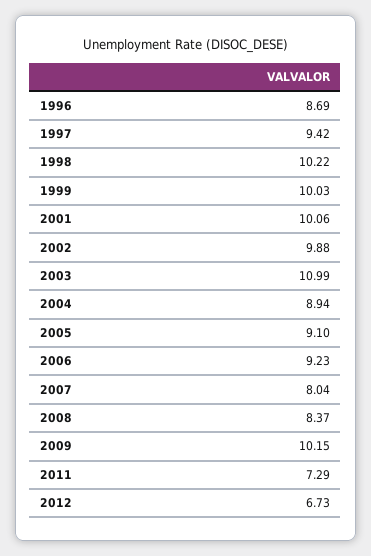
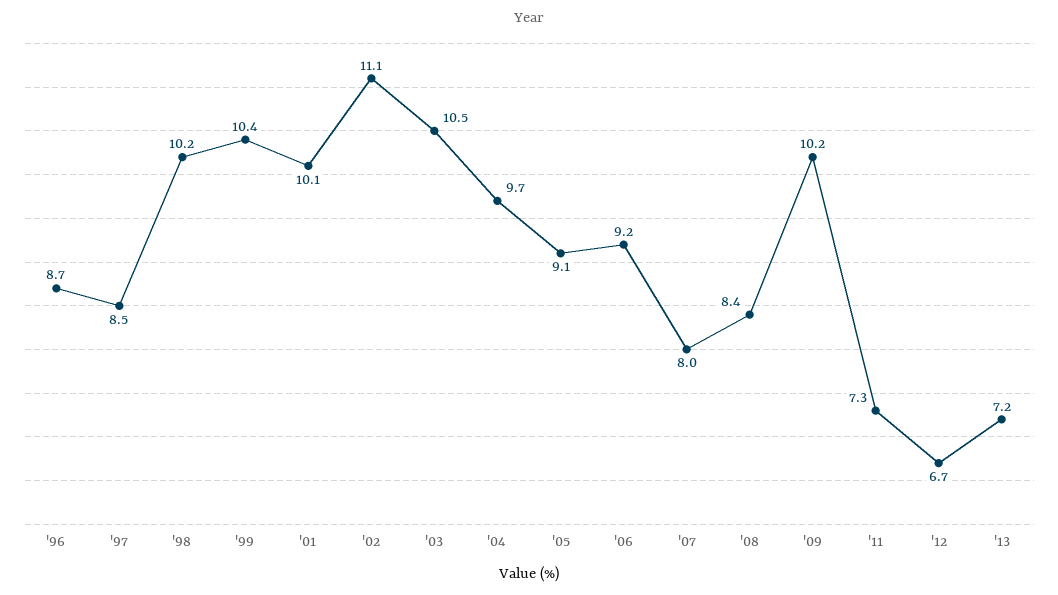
1997: 9.42 -> 8.5
1999: 10.03 -> 10.4
2002: 9.88 -> 11.1
2003: 10.99 -> 10.5
2004: 8.94 -> 9.7
'13: none -> 7.2

